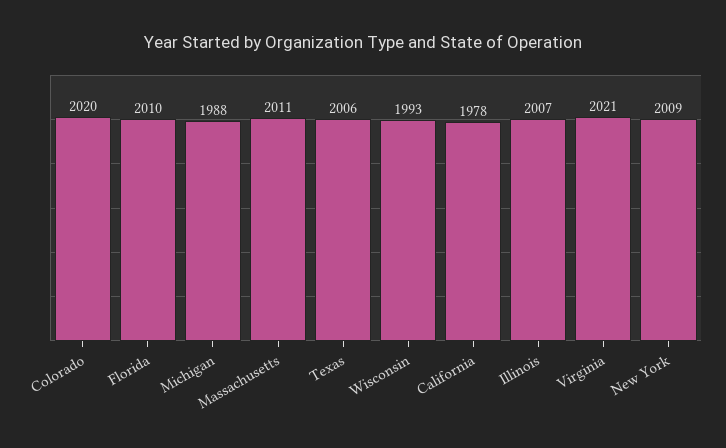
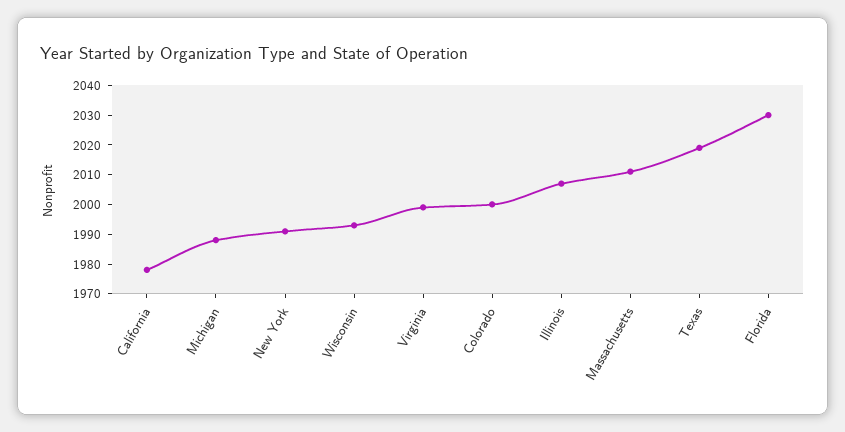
Colorado: 2020 -> 2000
Florida: 2010 -> 2030
Texas: 2006 -> 2020
Virginia: 2021 -> 2000
New York: 2009 -> 1990

